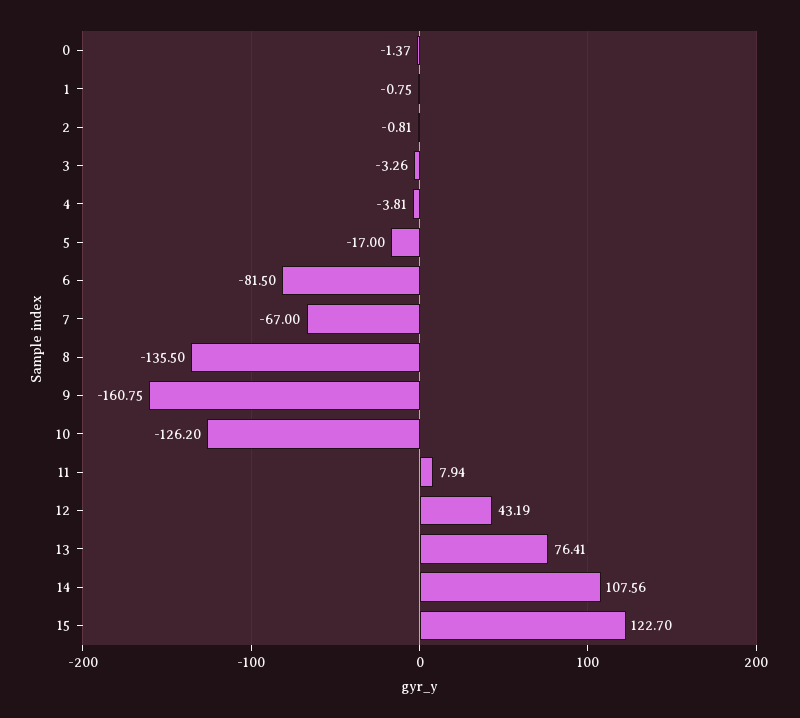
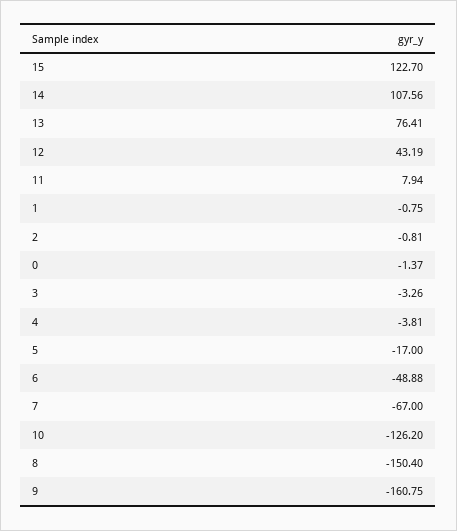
6: -81.5 -> -48.88
8: -135.5 -> -150.4

